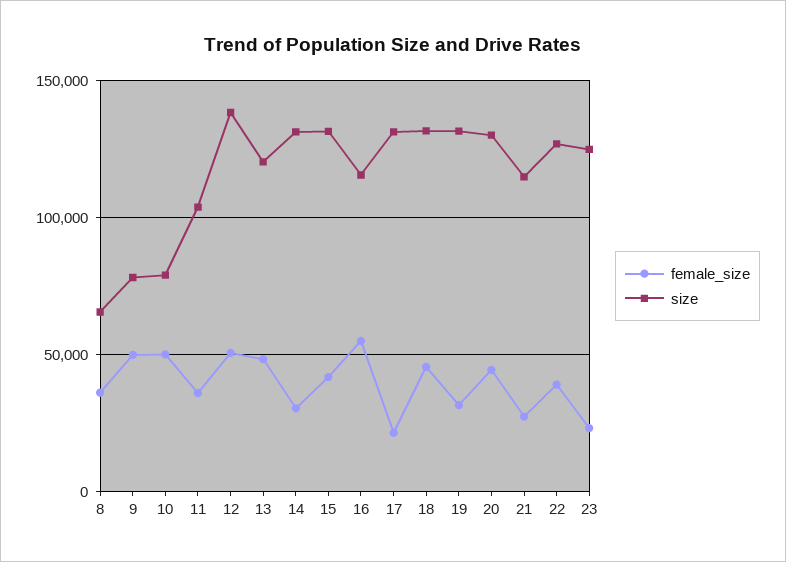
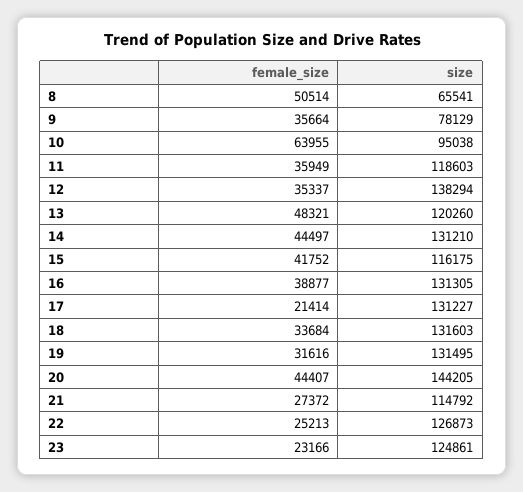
female_size, 8: 35000 -> 50514
female_size, 9: 50000 -> 35664
female_size, 10: 50000 -> 63955
size, 10: 80000 -> 95038
size, 11: 105000 -> 118603
female_size, 12: 50000 -> 35337
female_size, 14: 30000 -> 44497
size, 15: 130000 -> 116175
female_size, 16: 55000 -> 38877
size, 16: 115000 -> 131305
female_size, 18: 45000 -> 33684
size, 20: 130000 -> 144205
female_size, 22: 40000 -> 25213

